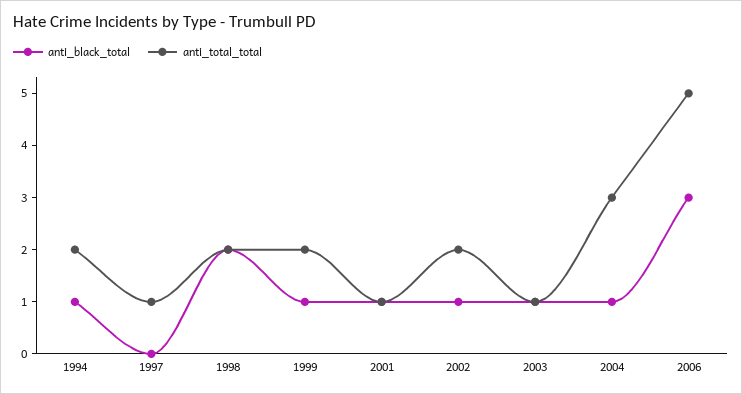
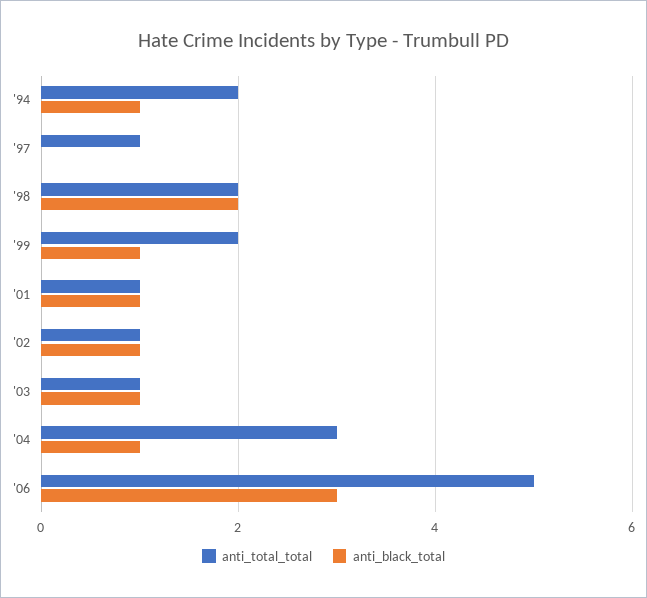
anti_total_total, 2002: 2 -> 1

